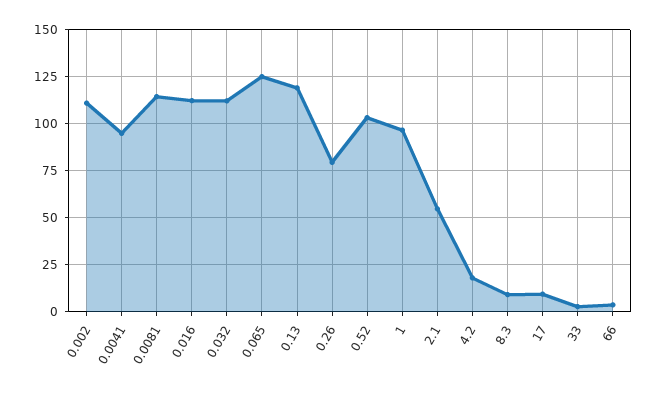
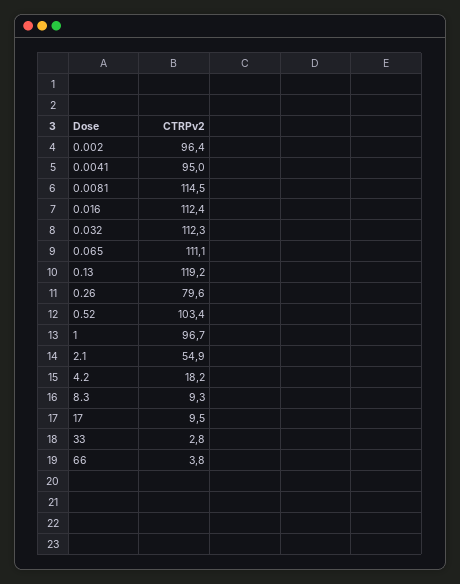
0.002: 110 -> 96.4
0.065: 125 -> 111.1

